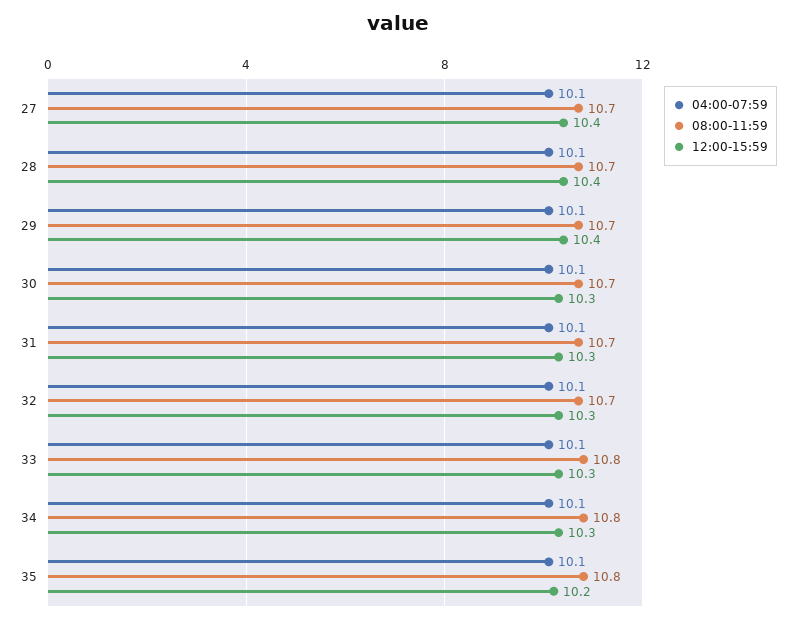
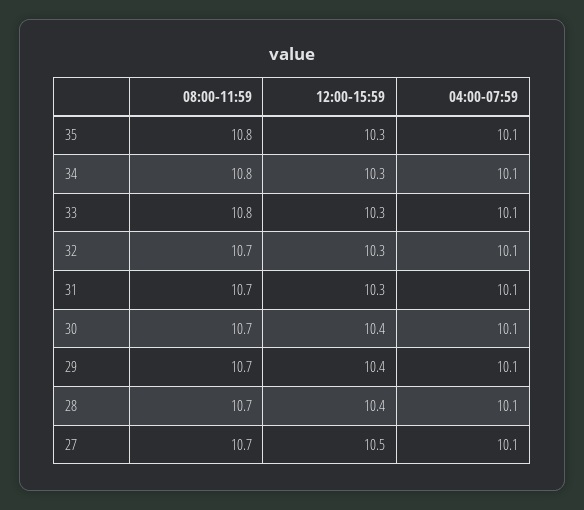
12:00-15:59, 27: 10.4 -> 10.5
12:00-15:59, 30: 10.3 -> 10.4
12:00-15:59, 35: 10.2 -> 10.3

